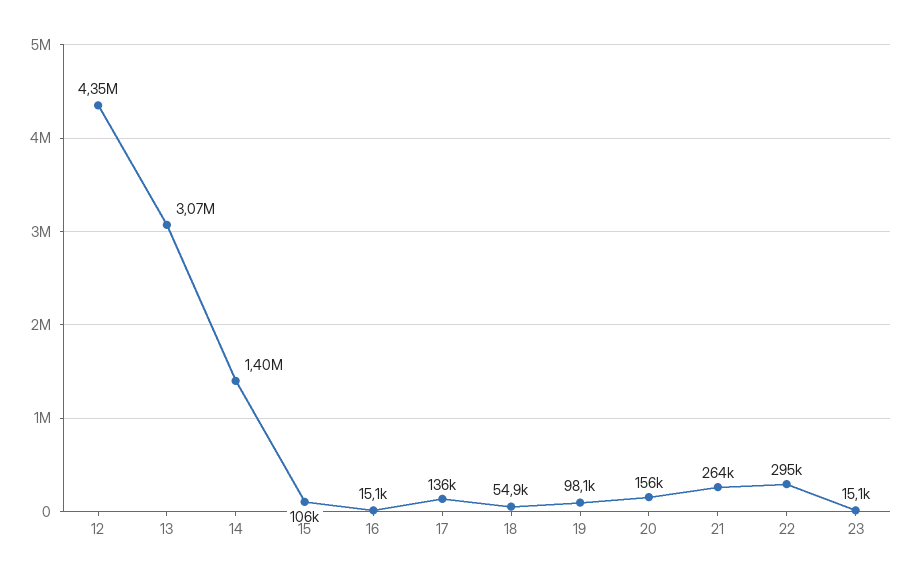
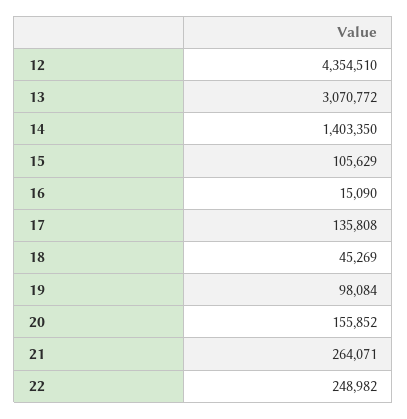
18: 54900 -> 45269
22: 295000 -> 248982
23: 15100 -> none

